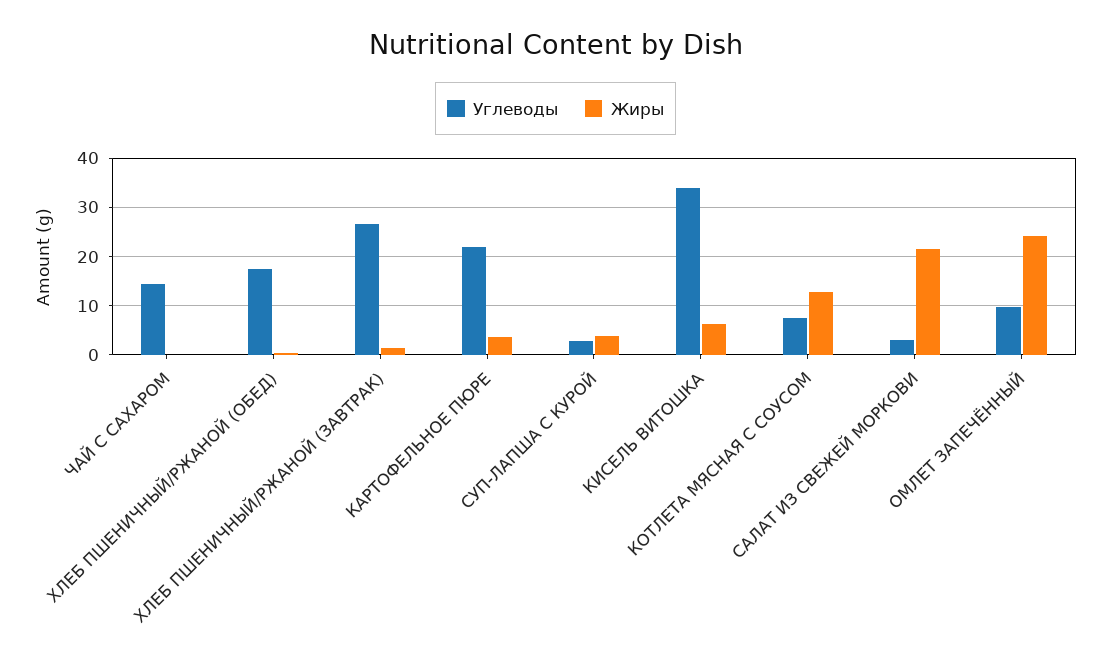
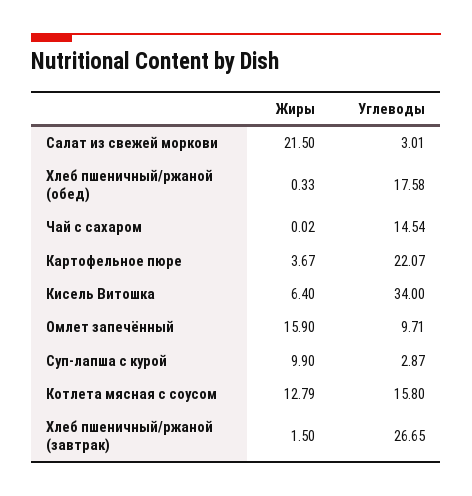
Жиры, СУП-ЛАПША С КУРОЙ: 4 -> 9.9
Углеводы, КОТЛЕТА МЯСНАЯ С СОУСОМ: 8 -> 15.8
Жиры, ОМЛЕТ ЗАПЕЧЁННЫЙ: 24 -> 15.9

